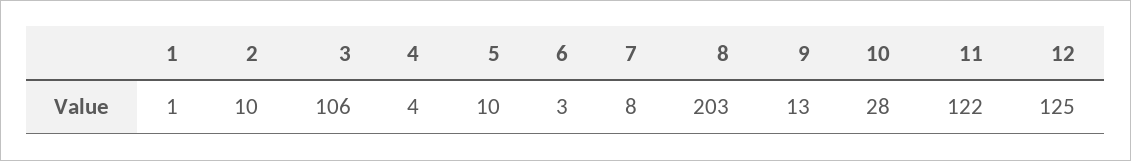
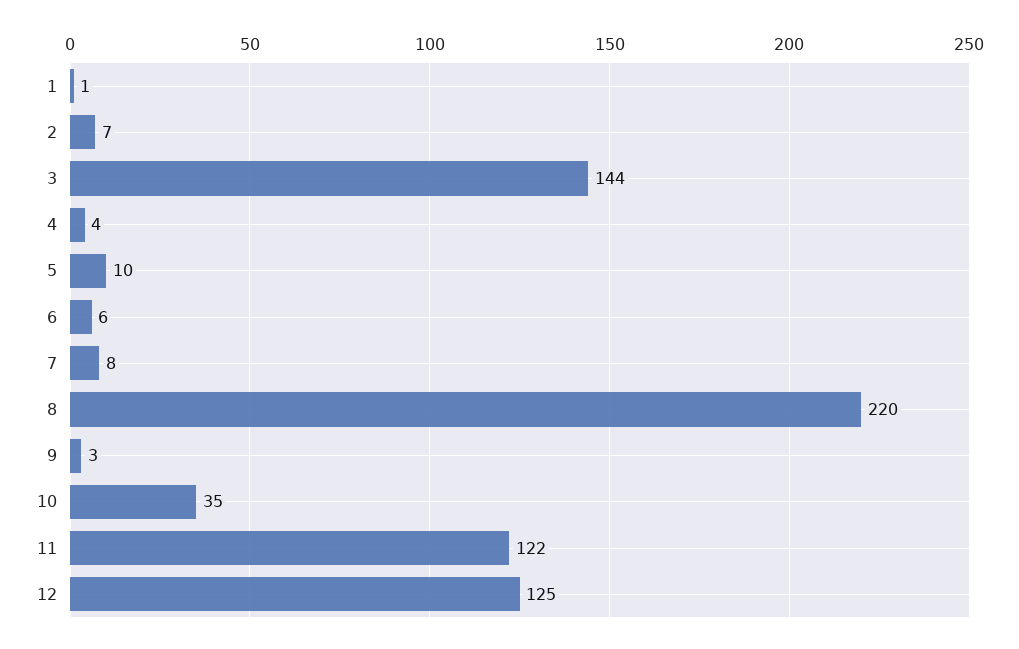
2: 10 -> 7
3: 106 -> 144
6: 3 -> 6
8: 203 -> 220
9: 13 -> 3
10: 28 -> 35

